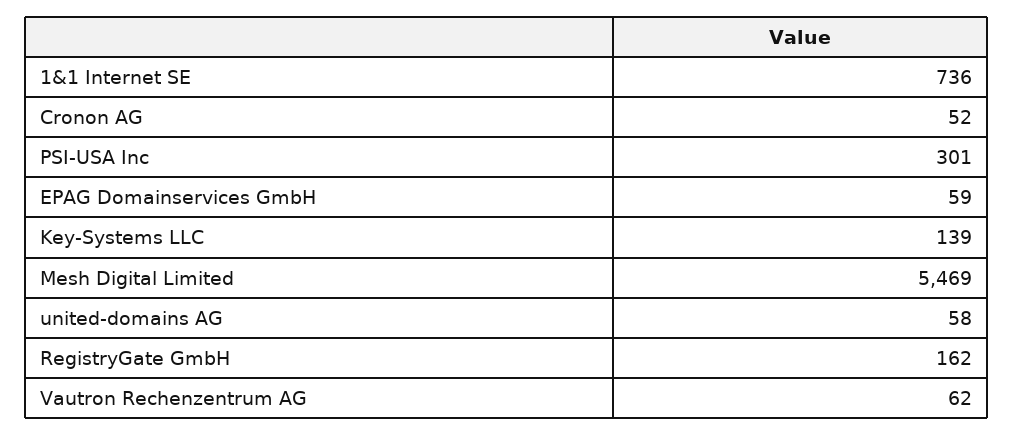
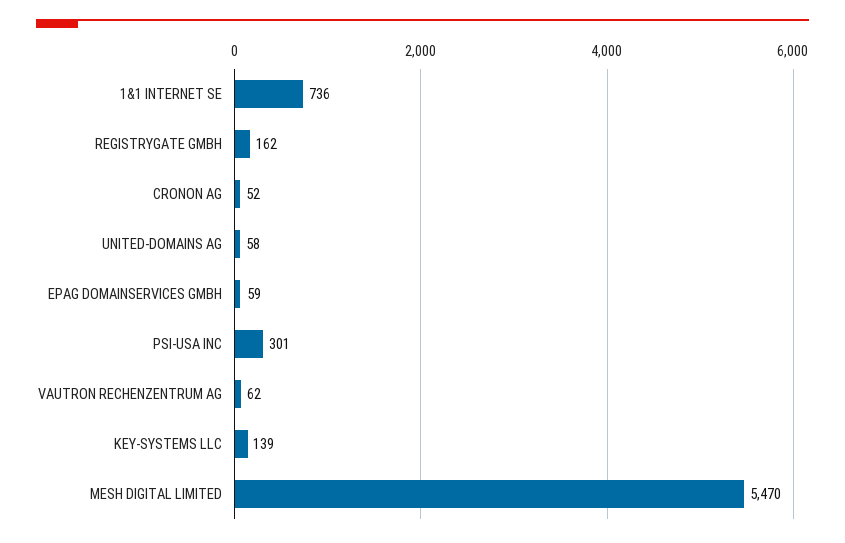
Mesh Digital Limited: 5469 -> 5470

